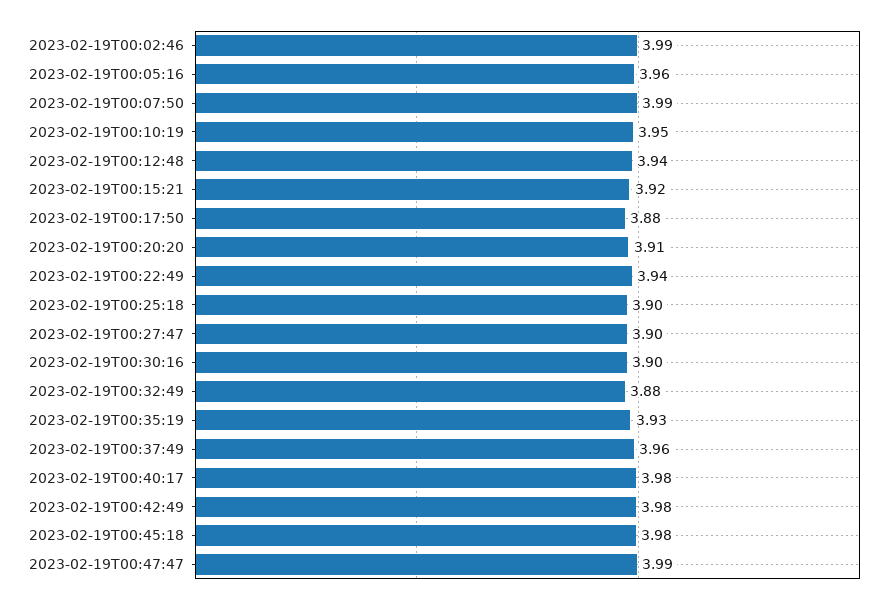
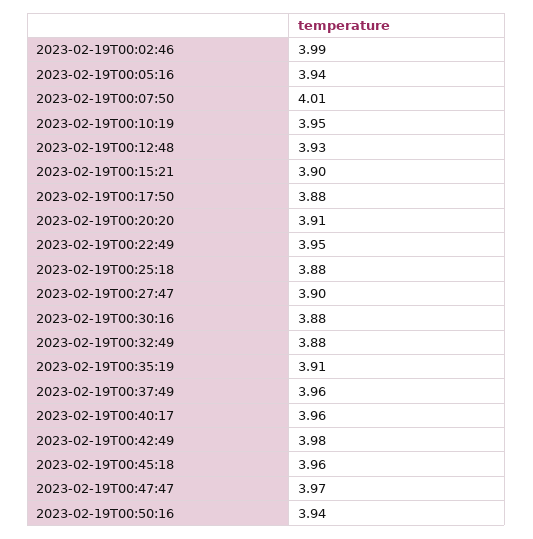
2023-02-19T00:05:16: 3.96 -> 3.94
2023-02-19T00:07:50: 3.99 -> 4.01
2023-02-19T00:12:48: 3.94 -> 3.93
2023-02-19T00:15:21: 3.92 -> 3.9
2023-02-19T00:22:49: 3.94 -> 3.95
2023-02-19T00:25:18: 3.9 -> 3.88
2023-02-19T00:30:16: 3.9 -> 3.88
2023-02-19T00:35:19: 3.93 -> 3.91
2023-02-19T00:40:17: 3.98 -> 3.96
2023-02-19T00:45:18: 3.98 -> 3.96
2023-02-19T00:47:47: 3.99 -> 3.97
2023-02-19T00:50:16: none -> 3.94

